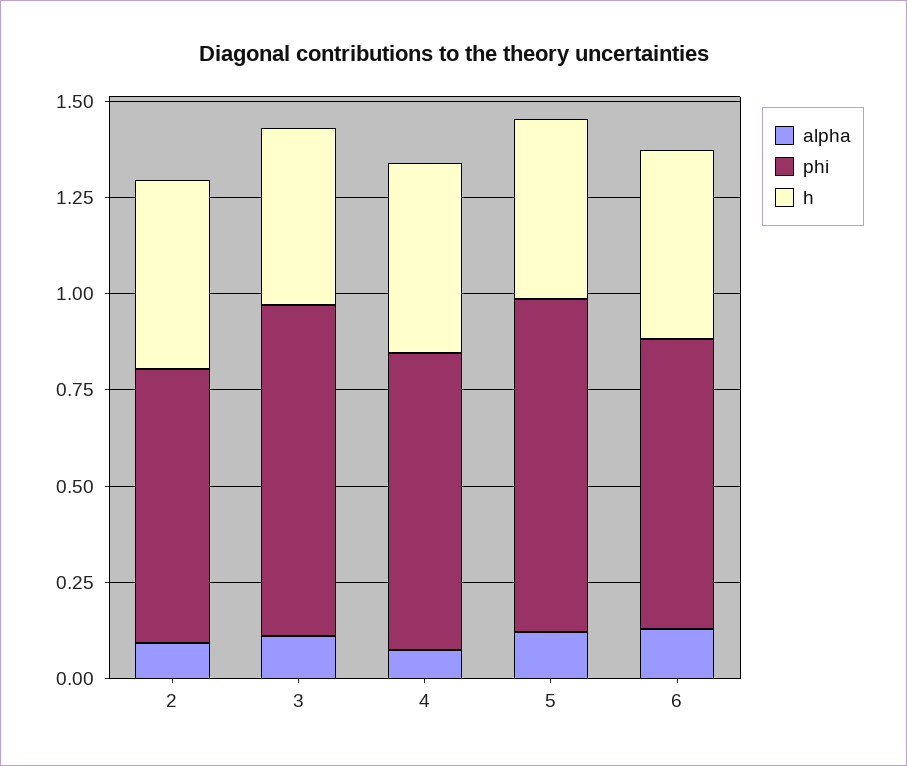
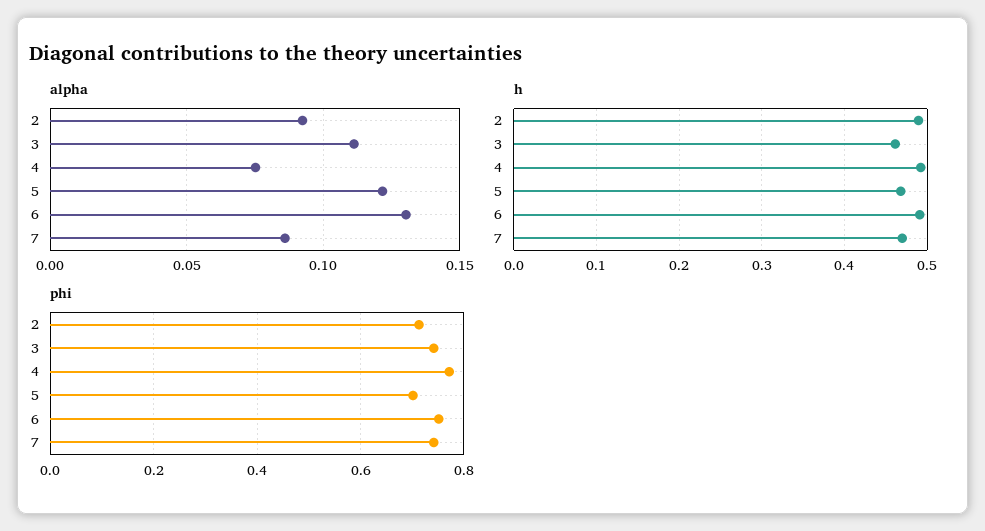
phi, 3: 0.85 -> 0.74
phi, 5: 0.85 -> 0.7
alpha, 7: none -> 0.085
h, 7: none -> 0.47
phi, 7: none -> 0.74

